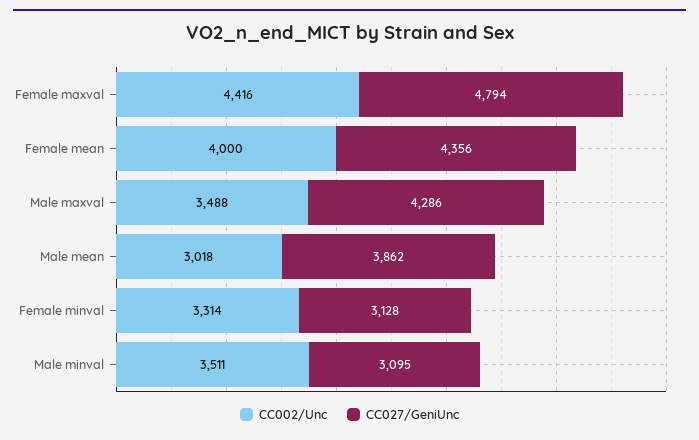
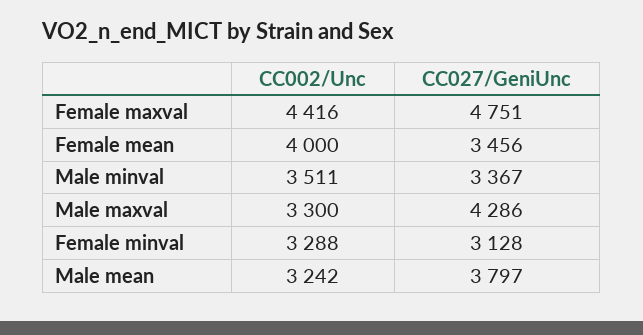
CC027/GeniUnc, Female maxval: 4794 -> 4751
CC027/GeniUnc, Female mean: 4356 -> 3456
CC002/Unc, Male maxval: 3488 -> 3300
CC002/Unc, Male mean: 3018 -> 3242
CC027/GeniUnc, Male mean: 3862 -> 3797
CC002/Unc, Female minval: 3314 -> 3288
CC027/GeniUnc, Male minval: 3095 -> 3367

